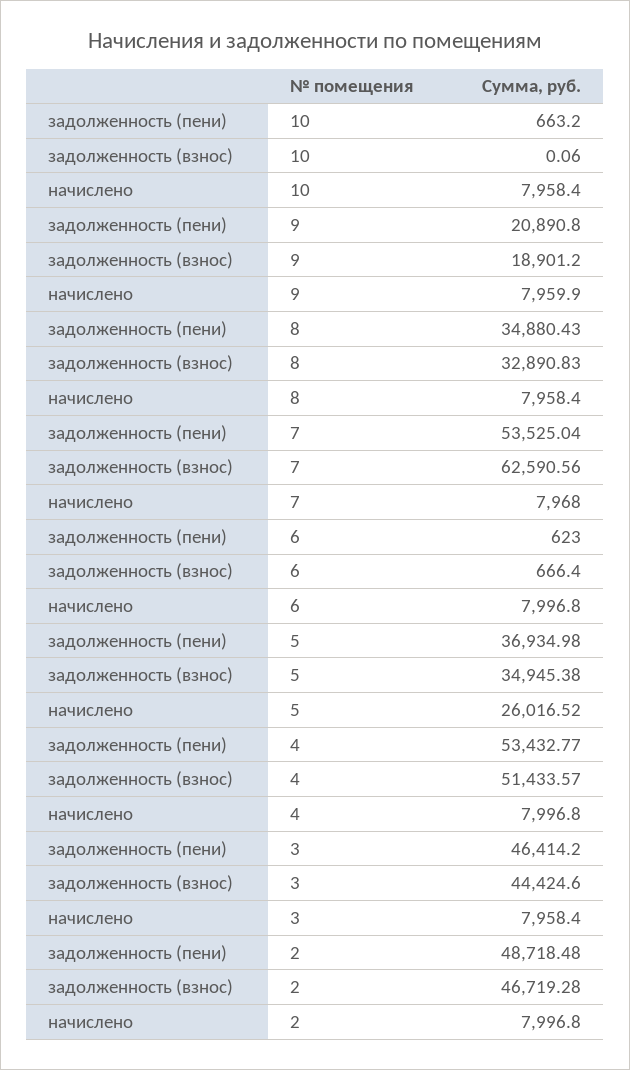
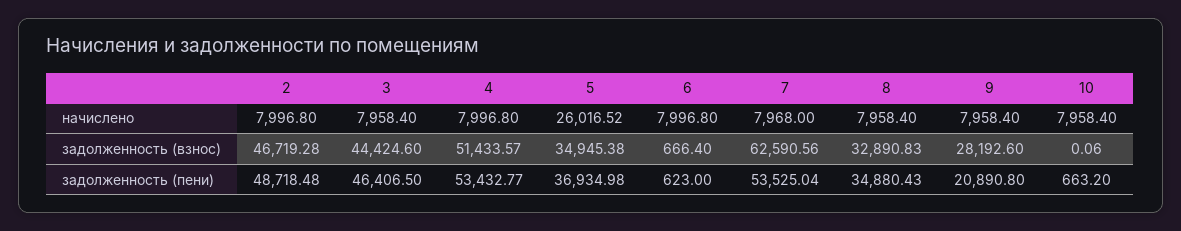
задолженность (взнос), 9: 18901.2 -> 28192.6
начислено, 9: 7959.9 -> 7958.4
задолженность (пени), 3: 46414.2 -> 46406.5

